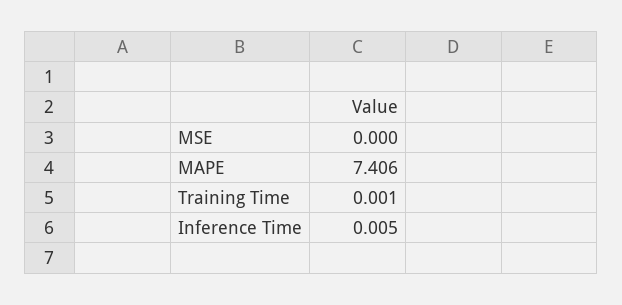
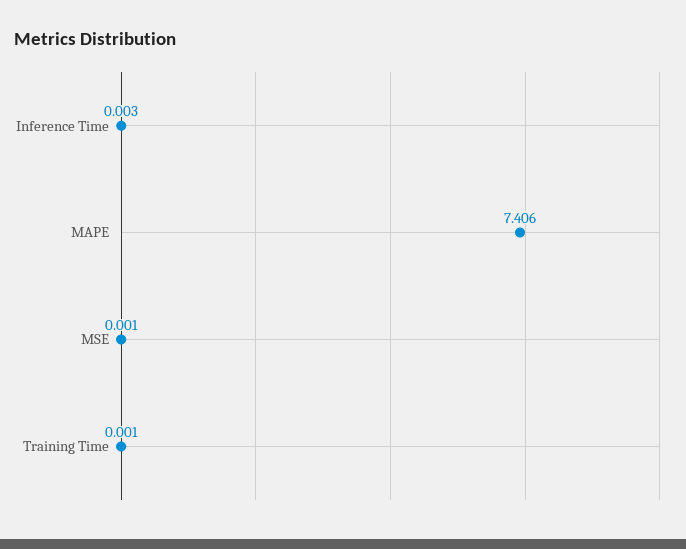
MSE: 0 -> 0.001
Inference Time: 0.005 -> 0.003

